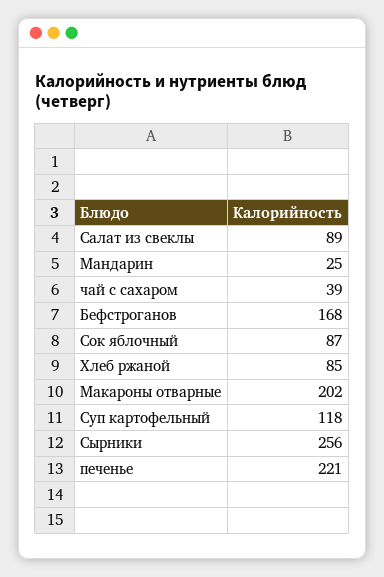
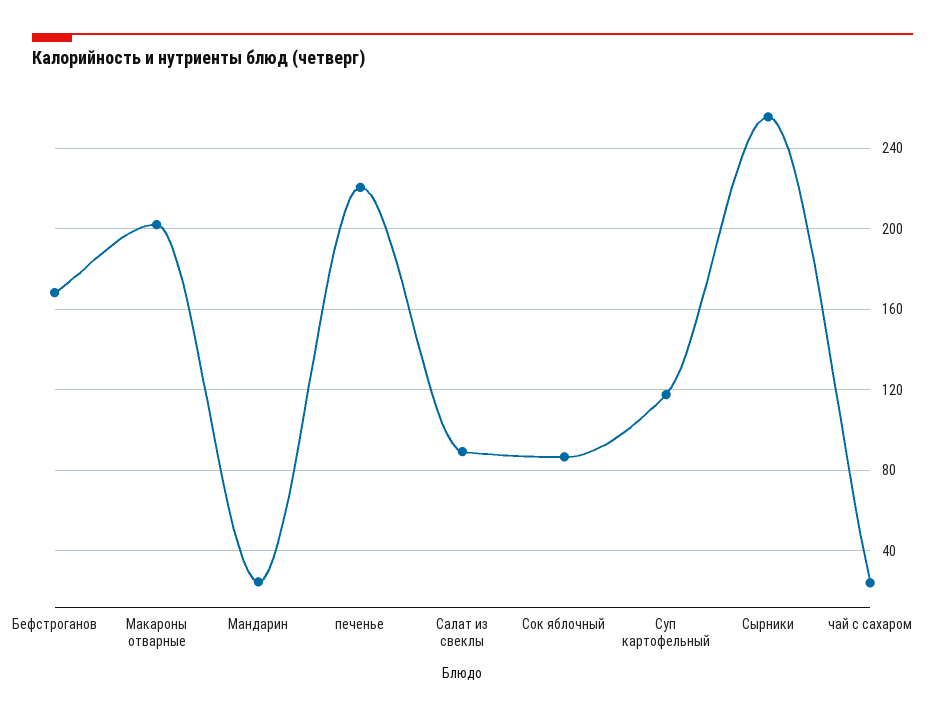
чай с сахаром: 39 -> 25
Хлеб ржаной: 85 -> none

